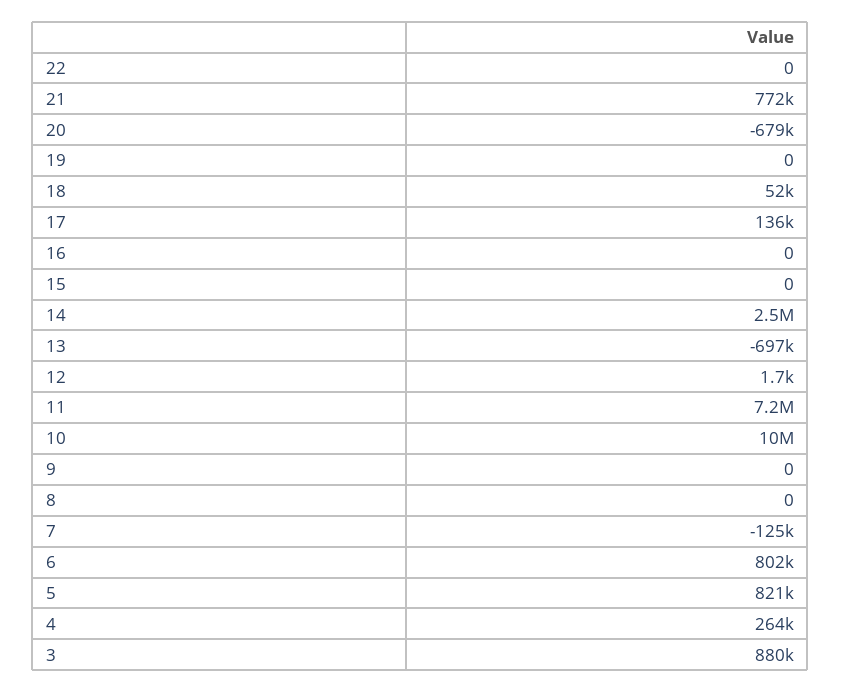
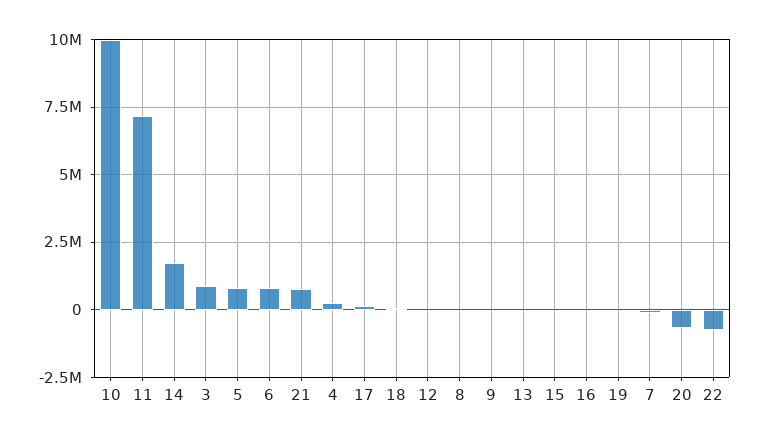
22: 0 -> -750000
14: 2500000 -> 1750000
13: -697000 -> 0

